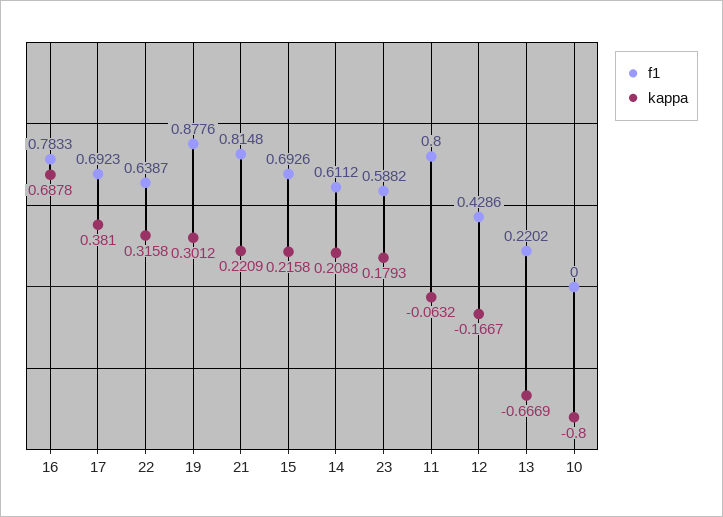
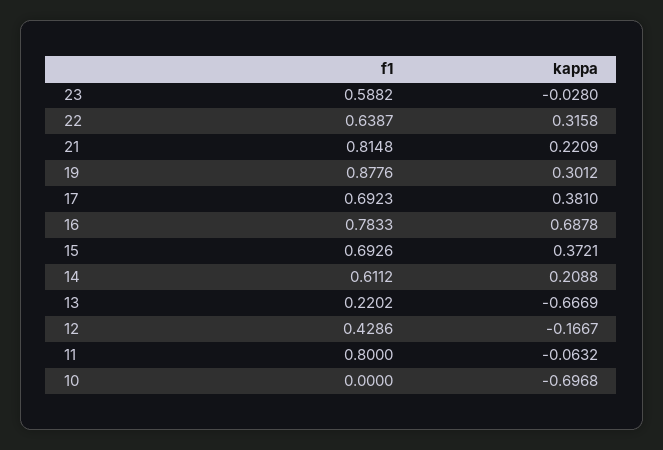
kappa, 15: 0.2158 -> 0.3721
kappa, 23: 0.1793 -> -0.028
kappa, 10: -0.8 -> -0.6968

